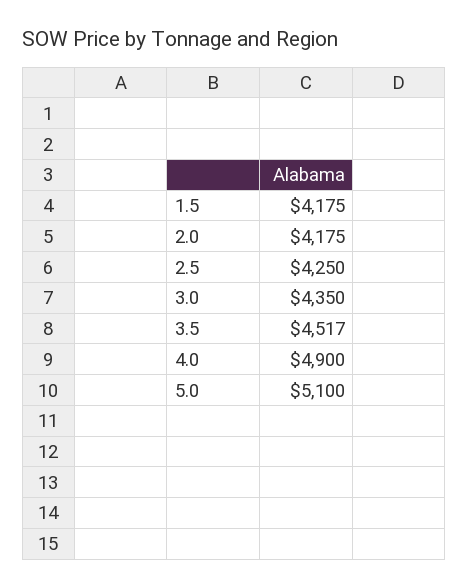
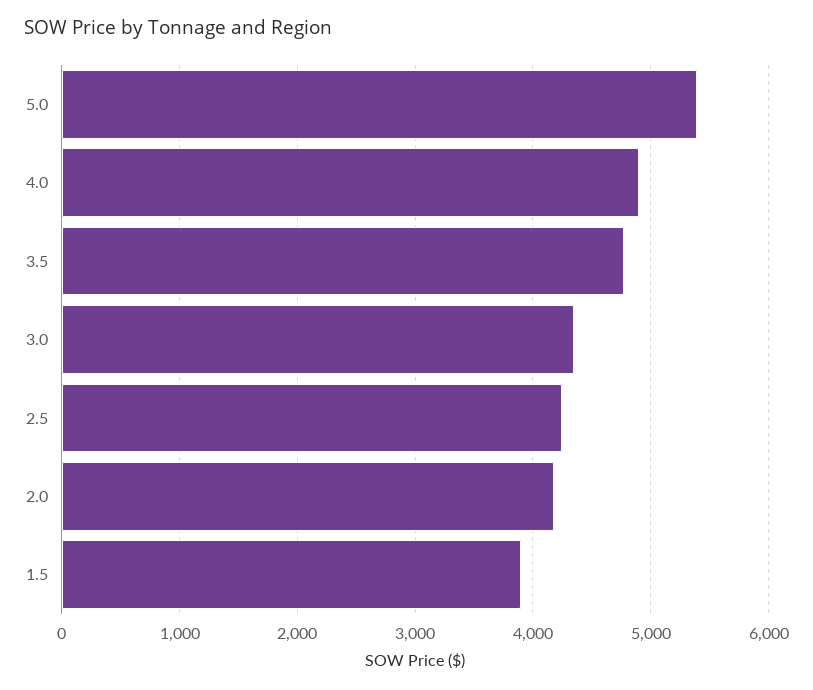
1.5: 4175 -> 3900
3.5: 4517 -> 4800
5.0: 5100 -> 5400

